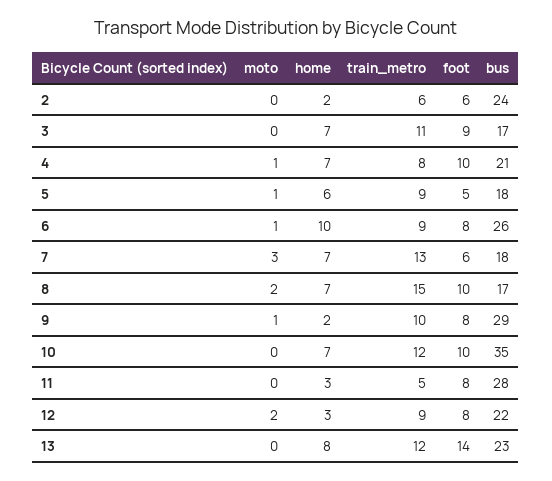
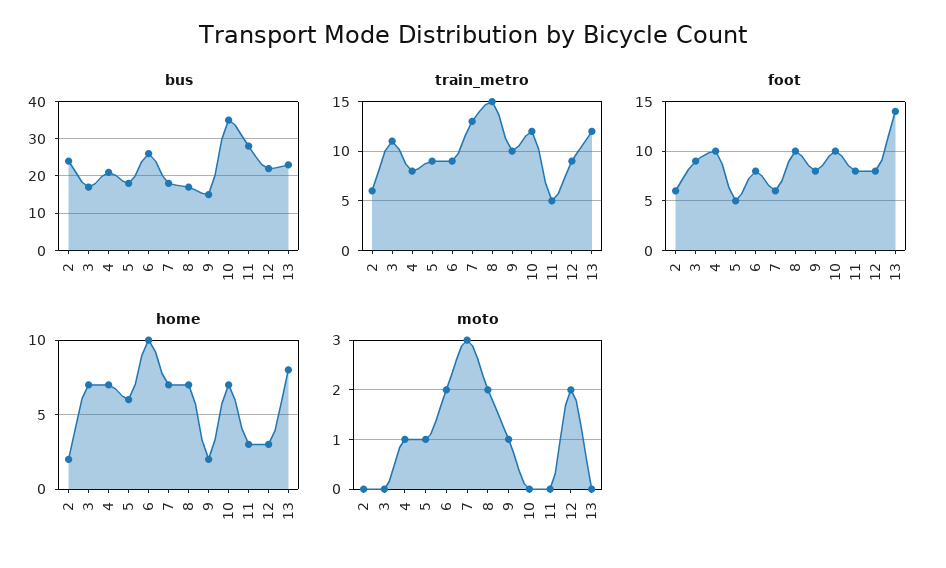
moto, 6: 1 -> 2
bus, 9: 29 -> 15

